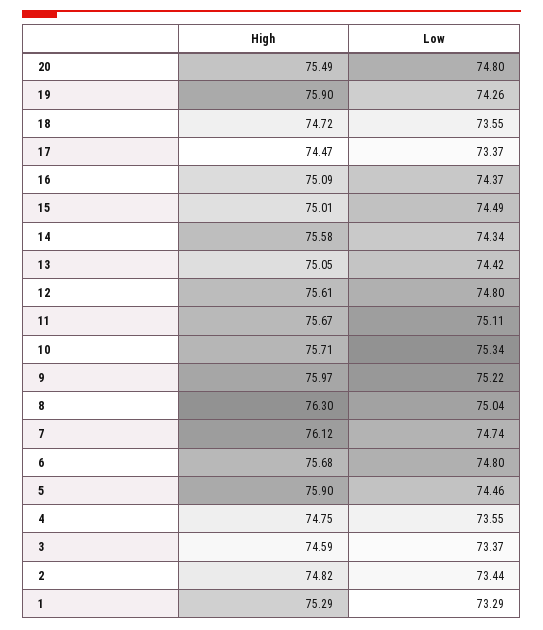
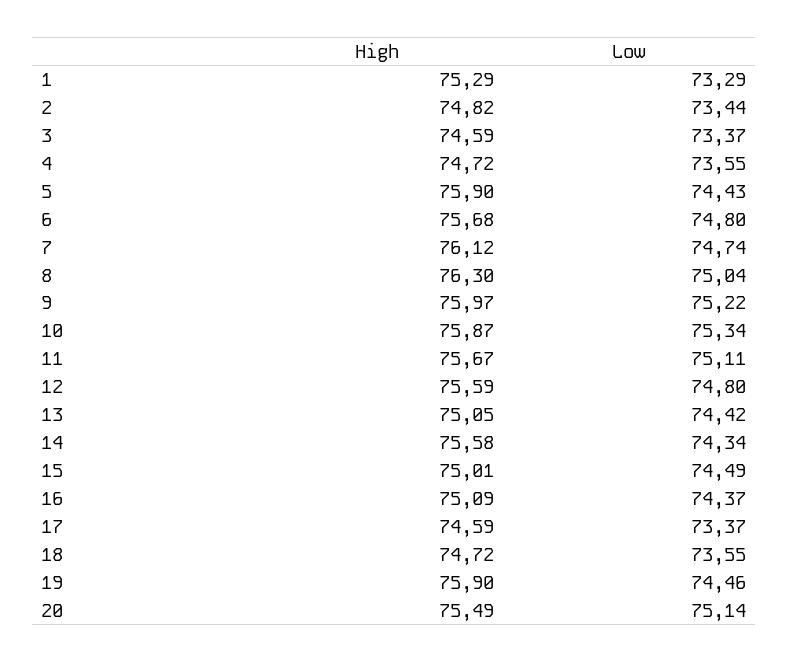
Low, 20: 74.8 -> 75.14
Low, 19: 74.26 -> 74.46
High, 17: 74.47 -> 74.59
High, 12: 75.61 -> 75.59
High, 10: 75.71 -> 75.87
Low, 5: 74.46 -> 74.43
High, 4: 74.75 -> 74.72

